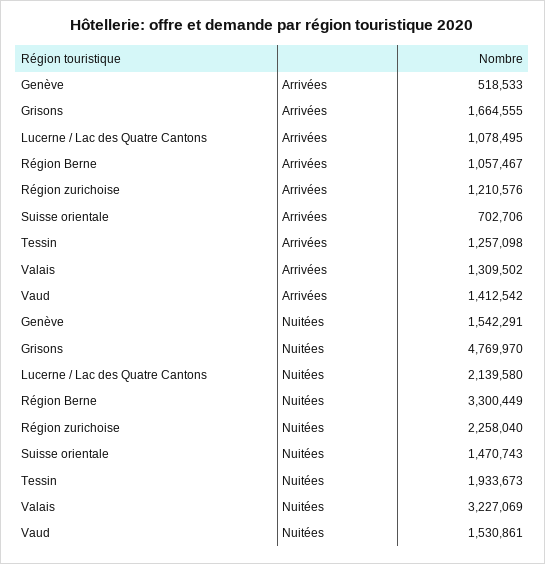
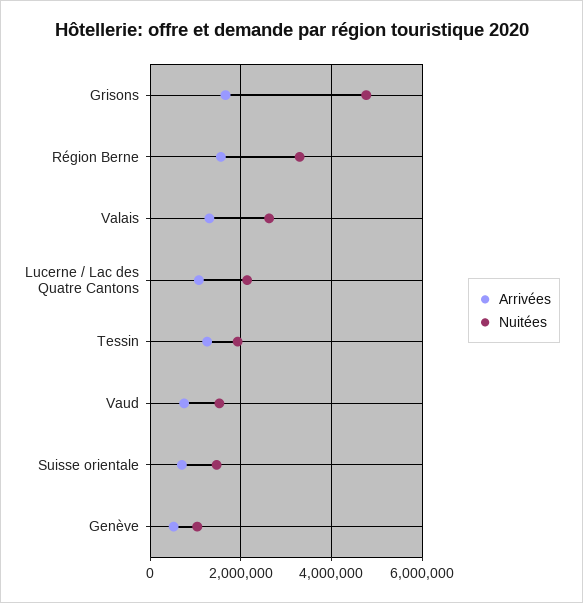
Arrivées, Région Berne: 1057467 -> 1600000
Arrivées, Région zurichoise: 1210576 -> none
Arrivées, Vaud: 1412542 -> 800000
Nuitées, Genève: 1542291 -> 1000000
Nuitées, Région zurichoise: 2258040 -> none
Nuitées, Valais: 3227069 -> 2600000

